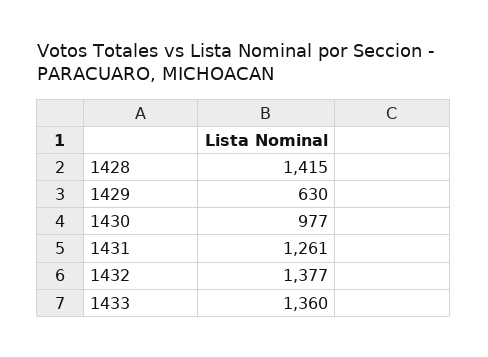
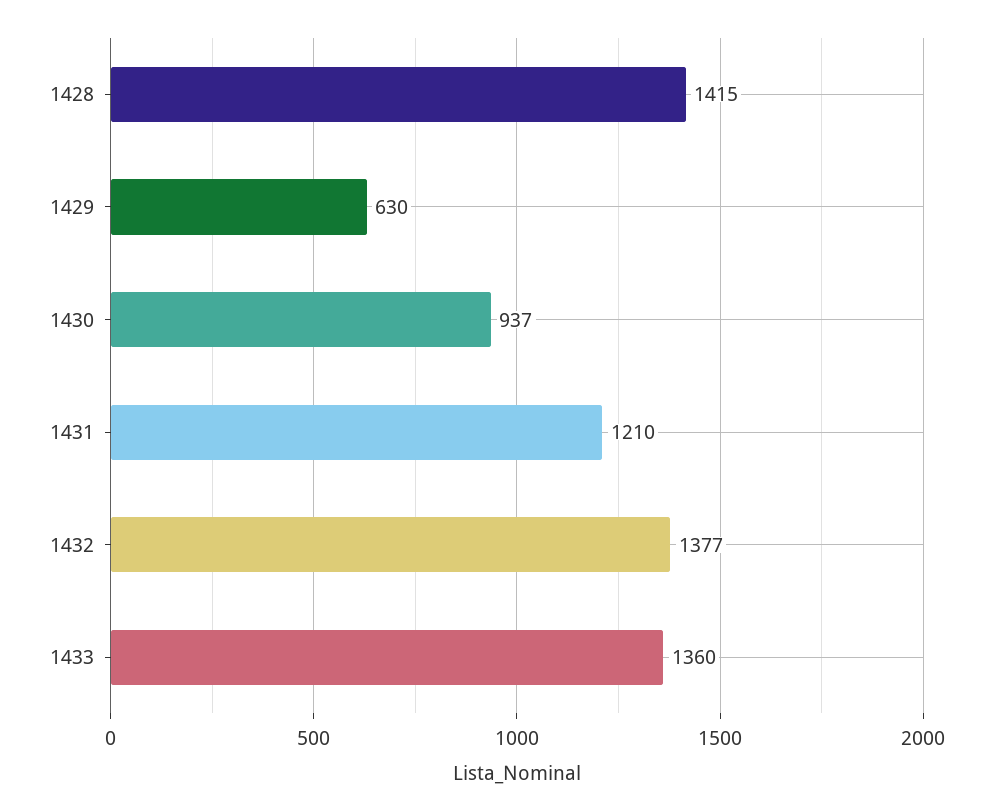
1430: 977 -> 937
1431: 1261 -> 1210

